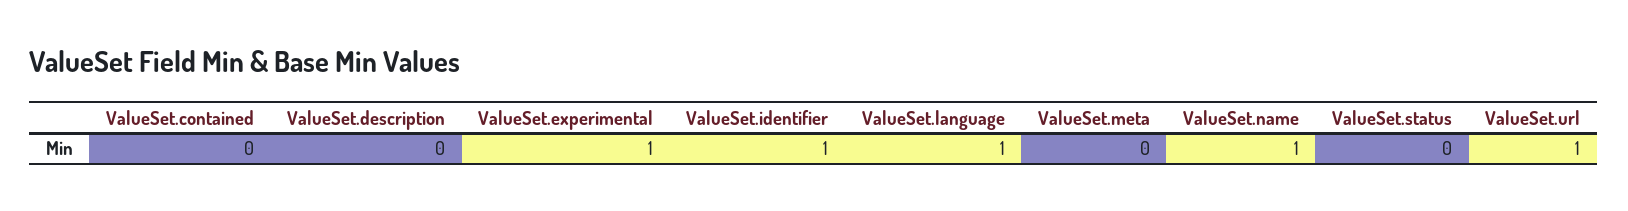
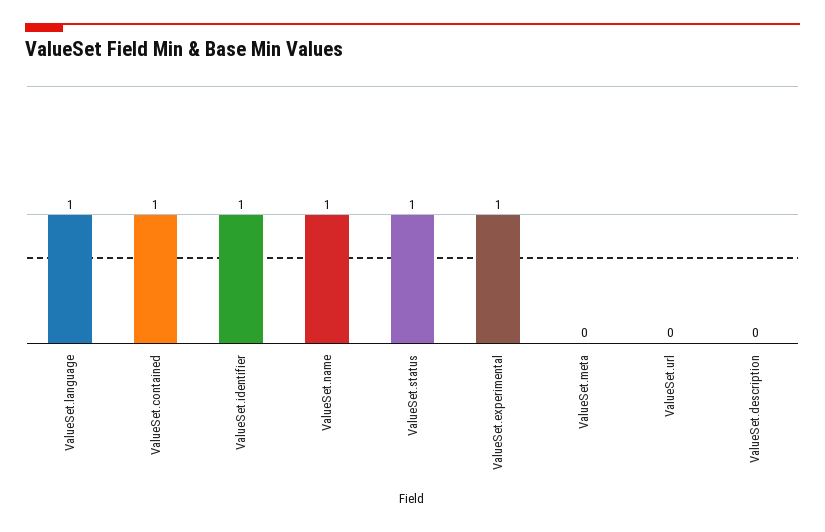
ValueSet.contained: 0 -> 1
ValueSet.status: 0 -> 1
ValueSet.url: 1 -> 0

